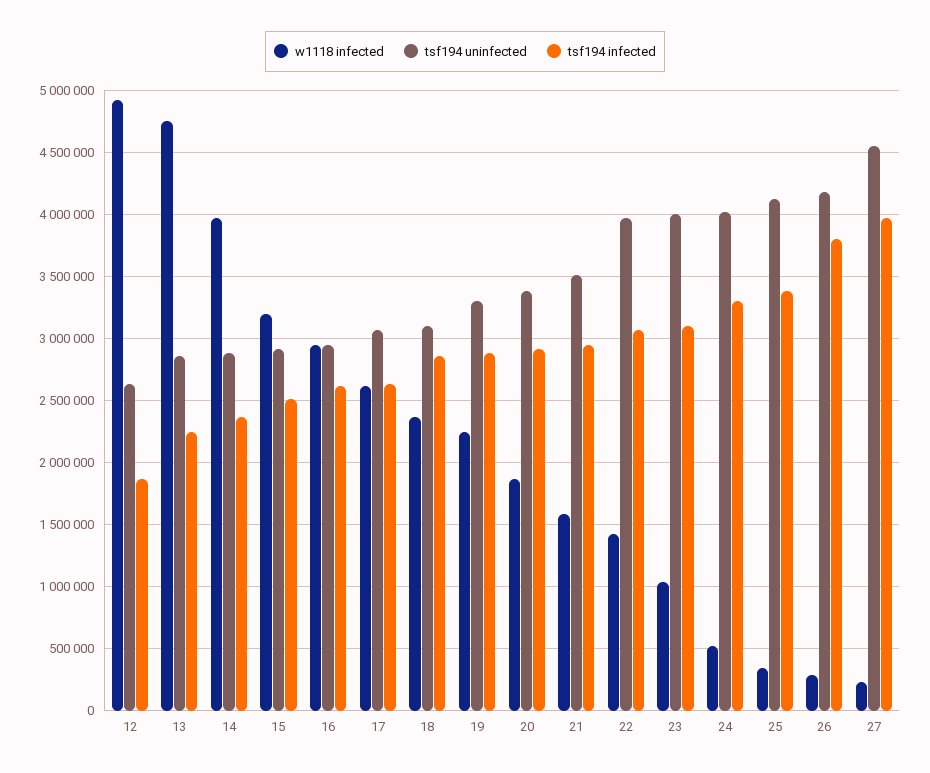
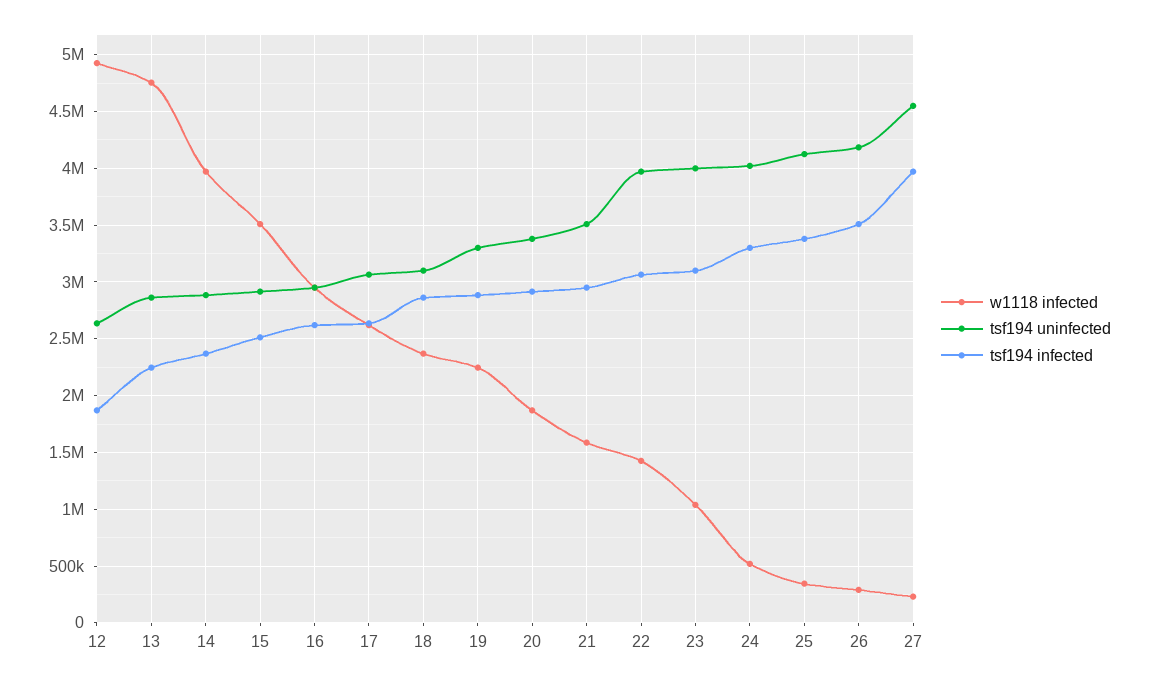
w1118 infected, 15: 3200000 -> 3500000
tsf194 infected, 26: 3800000 -> 3500000

